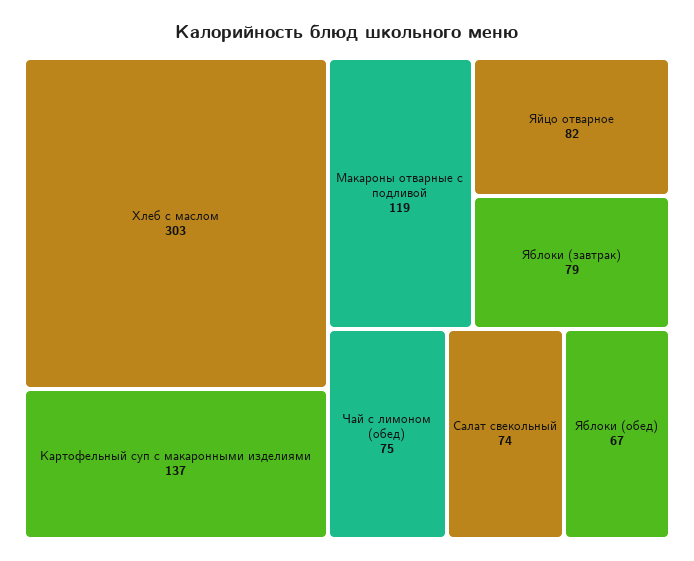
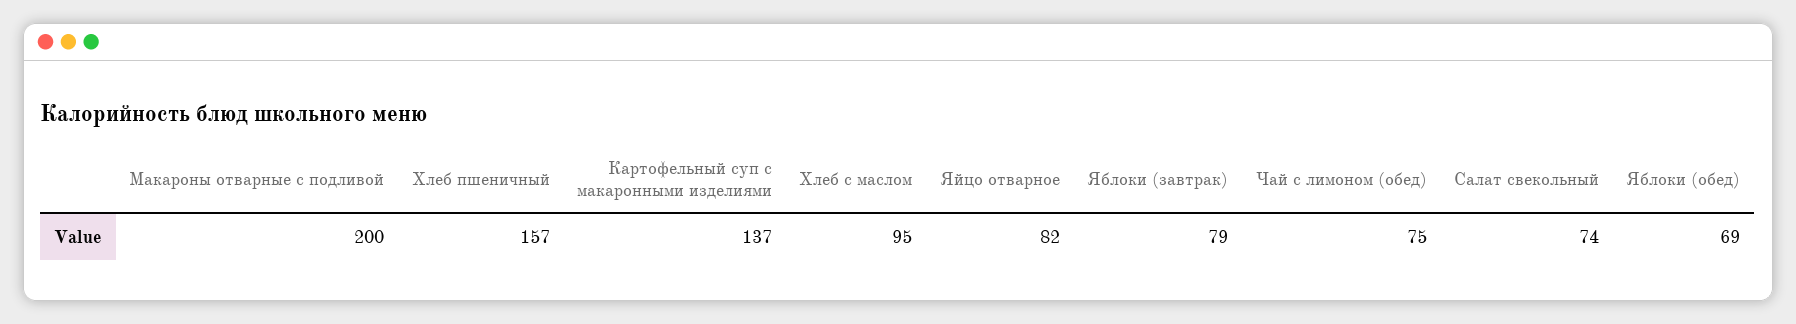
Хлеб с маслом: 303 -> 95
Макароны отварные с подливой: 119 -> 200
Яблоки (обед): 67 -> 69
Хлеб пшеничный: none -> 157

